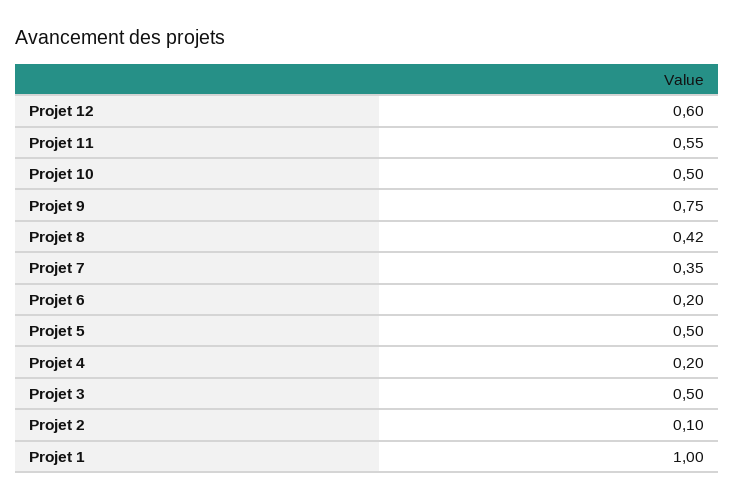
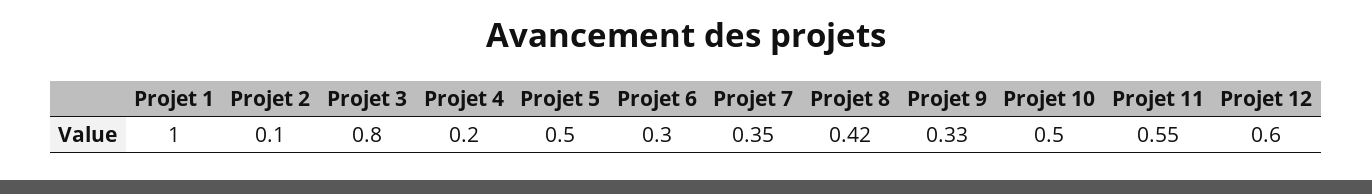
Projet 9: 0.75 -> 0.33
Projet 6: 0.2 -> 0.3
Projet 3: 0.5 -> 0.8

